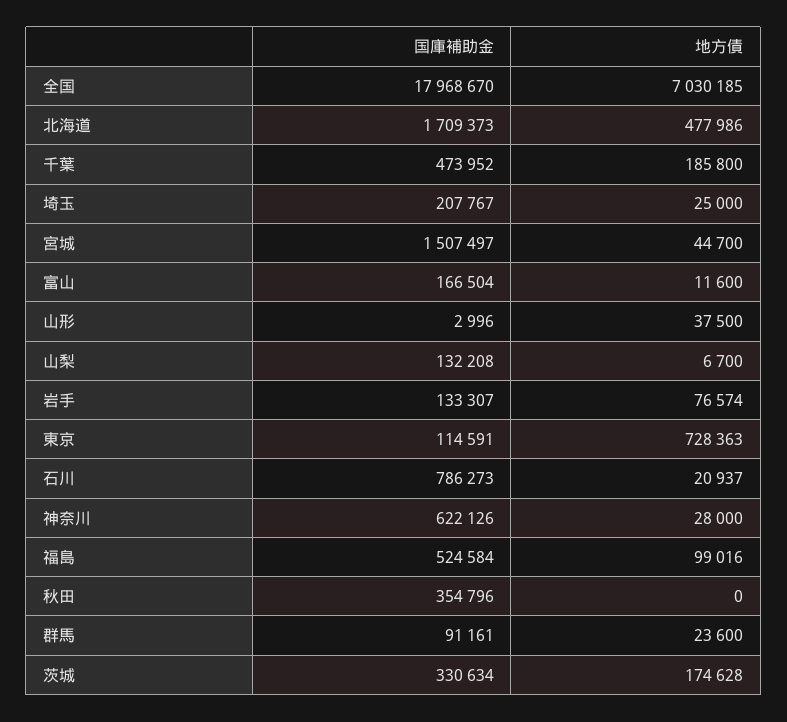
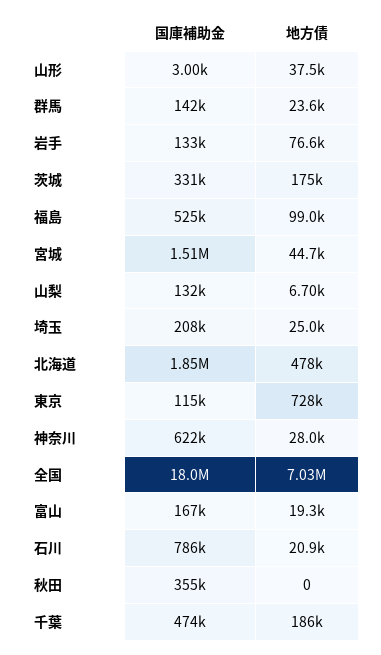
国庫補助金, 北海道: 1709373 -> 1850000
地方債, 富山: 11600 -> 19300
国庫補助金, 群馬: 91161 -> 142000

